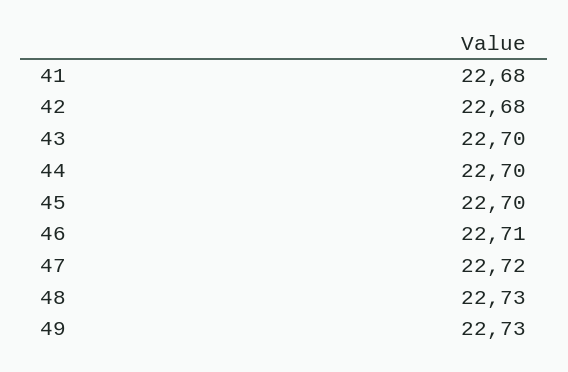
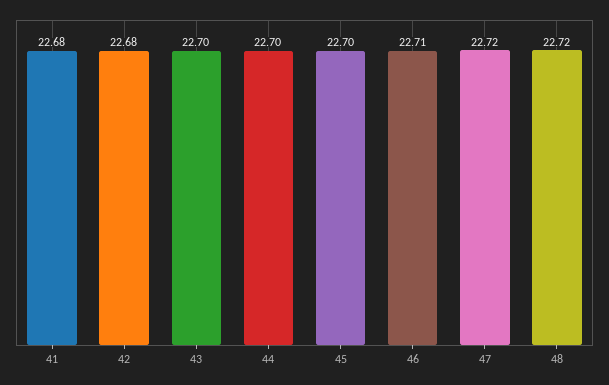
48: 22.73 -> 22.72
49: 22.73 -> none

